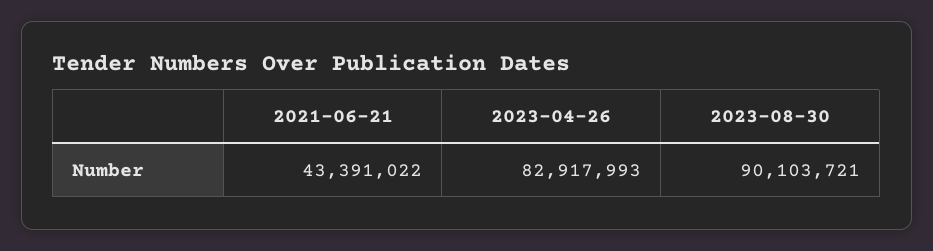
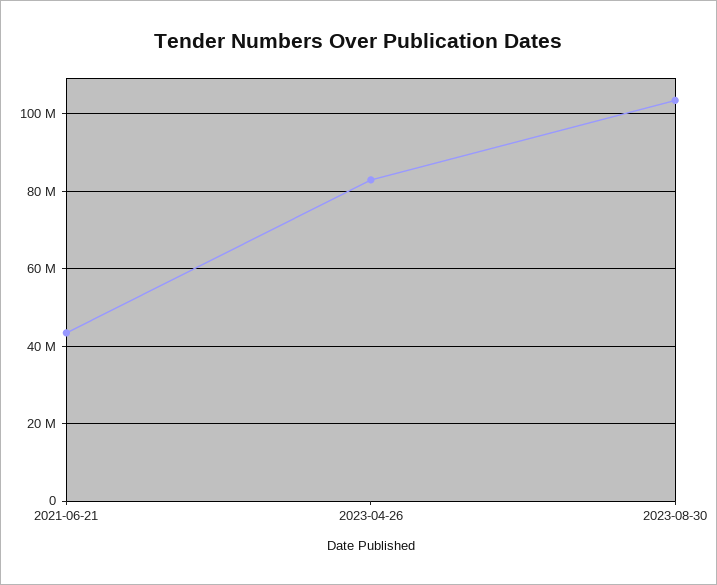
2023-08-30: 90103721 -> 104000000

